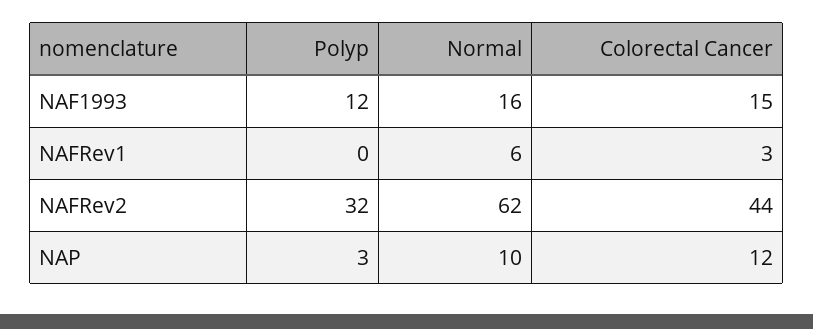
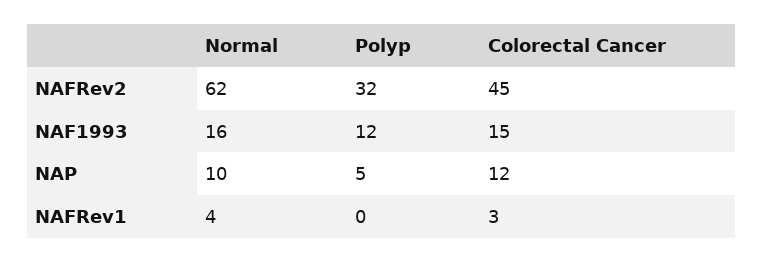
Normal, NAFRev1: 6 -> 4
Colorectal Cancer, NAFRev2: 44 -> 45
Polyp, NAP: 3 -> 5

